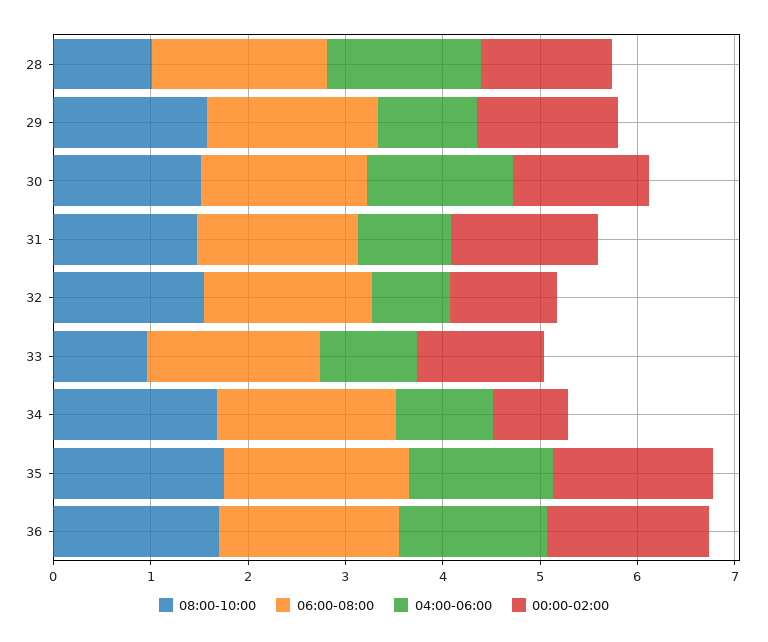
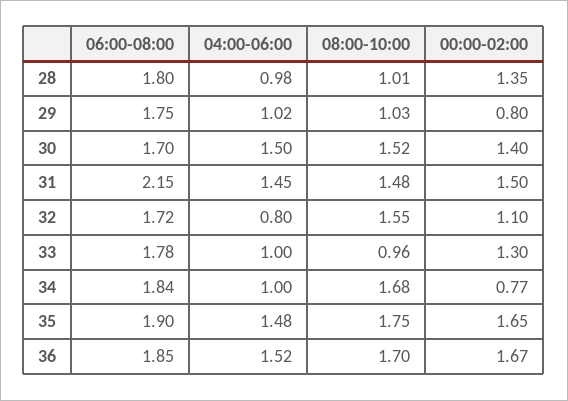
04:00-06:00, 28: 1.6 -> 0.98
08:00-10:00, 29: 1.6 -> 1.03
00:00-02:00, 29: 1.4 -> 0.8
06:00-08:00, 31: 1.6 -> 2.15
04:00-06:00, 31: 1 -> 1.45

